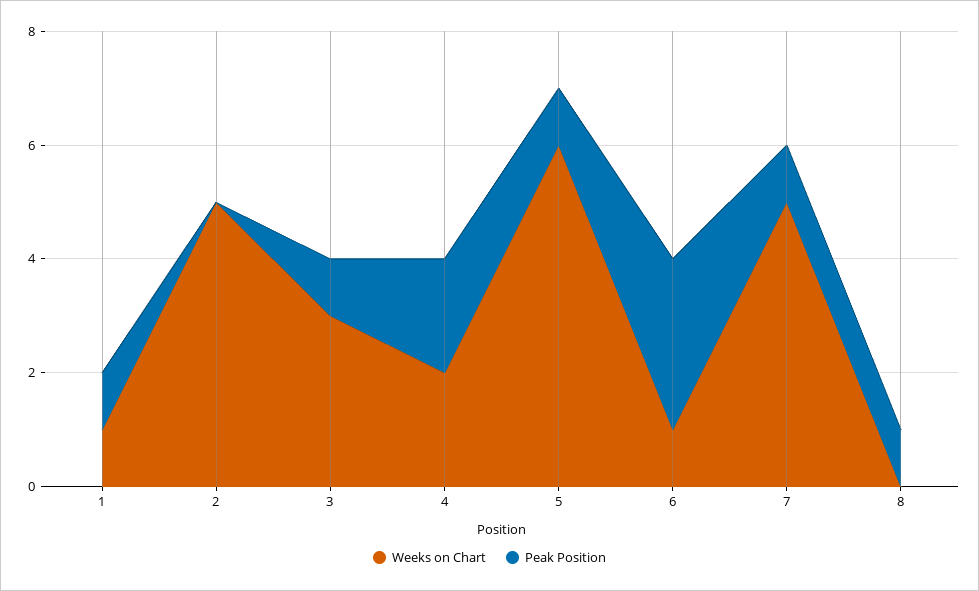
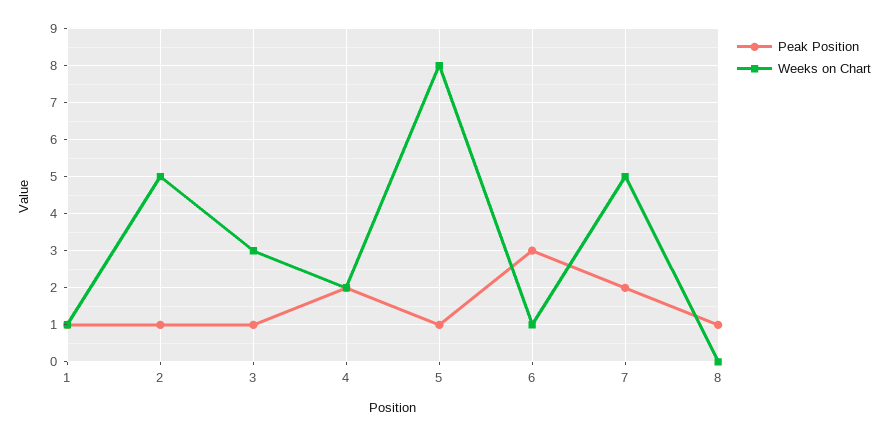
Peak Position, 2: 0 -> 1
Weeks on Chart, 5: 6 -> 8
Peak Position, 7: 1 -> 2

